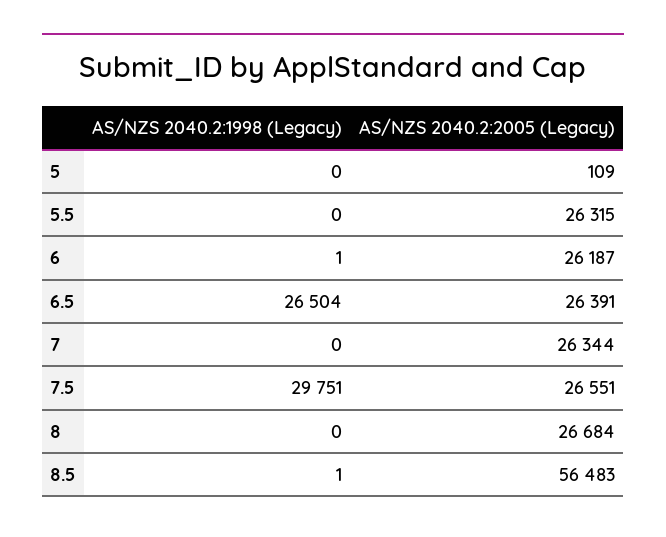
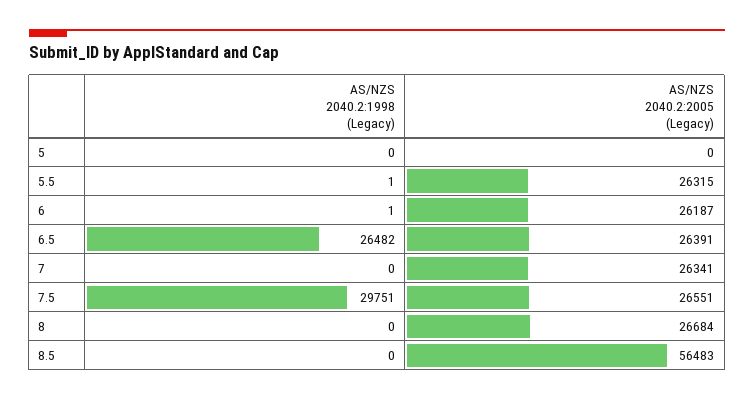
AS/NZS 2040.2:2005 (Legacy), 5: 109 -> 0
AS/NZS 2040.2:1998 (Legacy), 5.5: 0 -> 1
AS/NZS 2040.2:1998 (Legacy), 6.5: 26504 -> 26482
AS/NZS 2040.2:2005 (Legacy), 7: 26344 -> 26341
AS/NZS 2040.2:1998 (Legacy), 8.5: 1 -> 0

